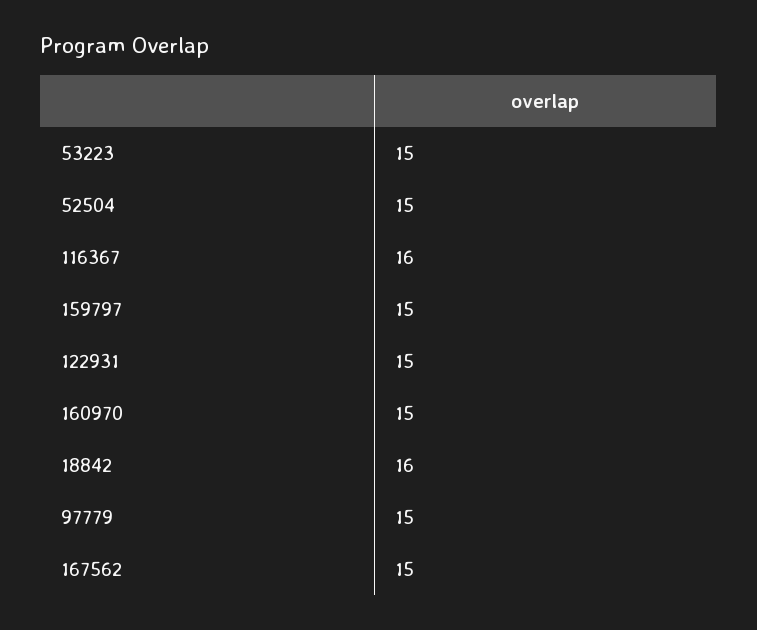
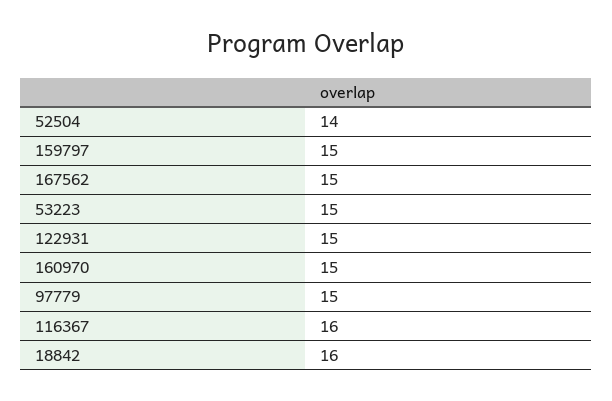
52504: 15 -> 14

